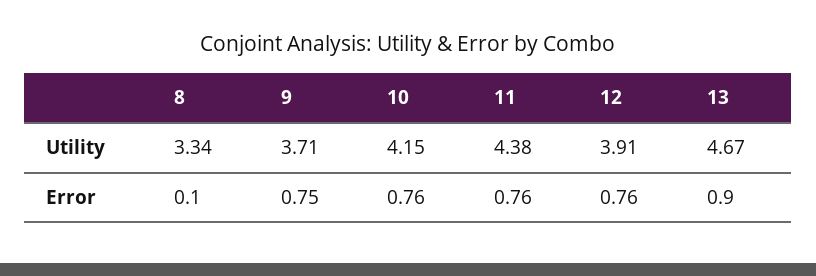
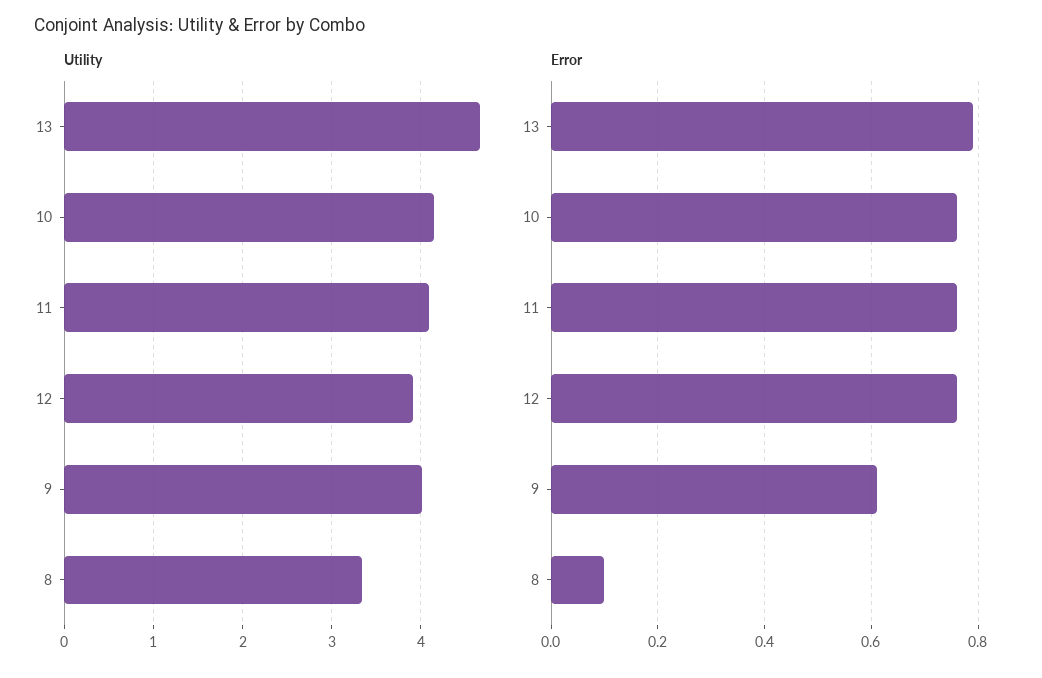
Utility, 9: 3.71 -> 4
Utility, 11: 4.38 -> 4.1
Error, 9: 0.75 -> 0.6
Error, 13: 0.9 -> 0.8

